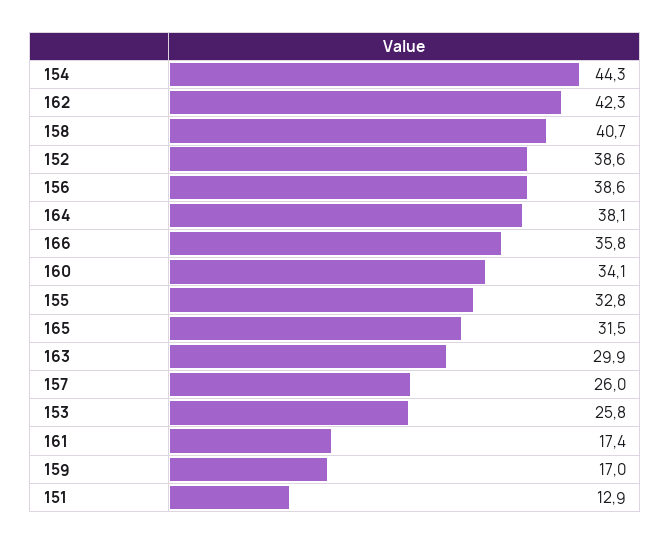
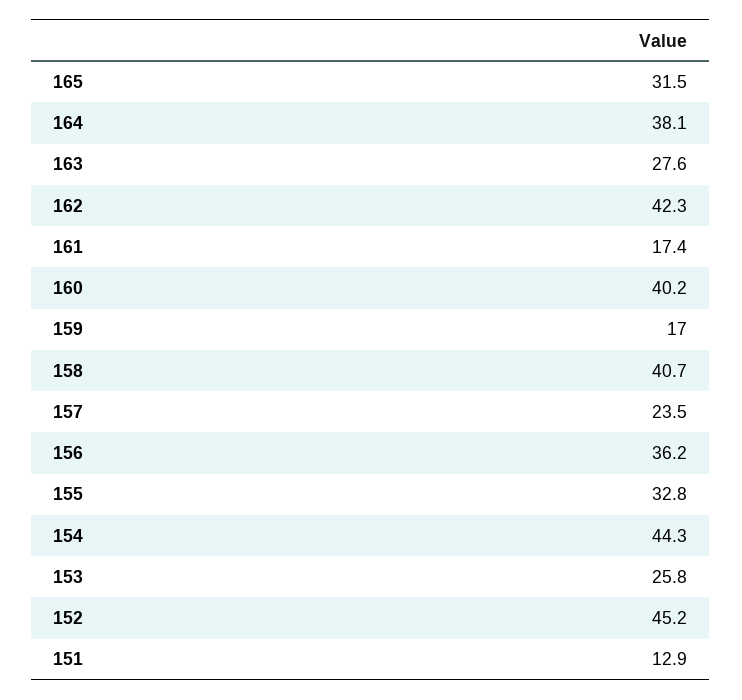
152: 38.6 -> 45.2
156: 38.6 -> 36.2
166: 35.8 -> none
160: 34.1 -> 40.2
163: 29.9 -> 27.6
157: 26 -> 23.5

